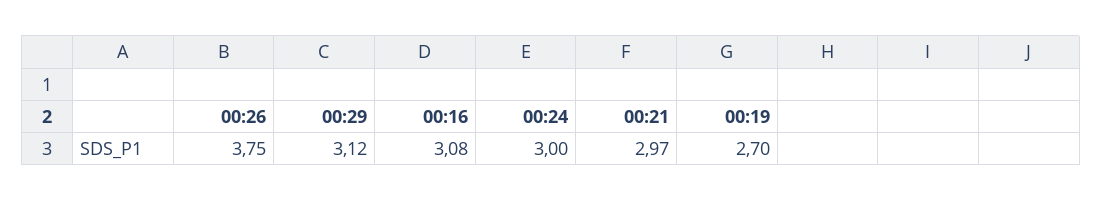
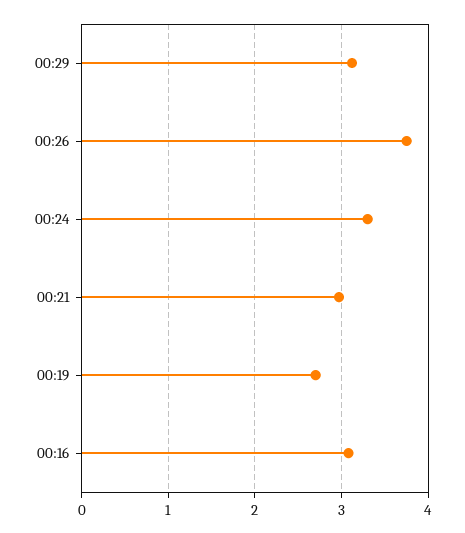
00:24: 3 -> 3.3

